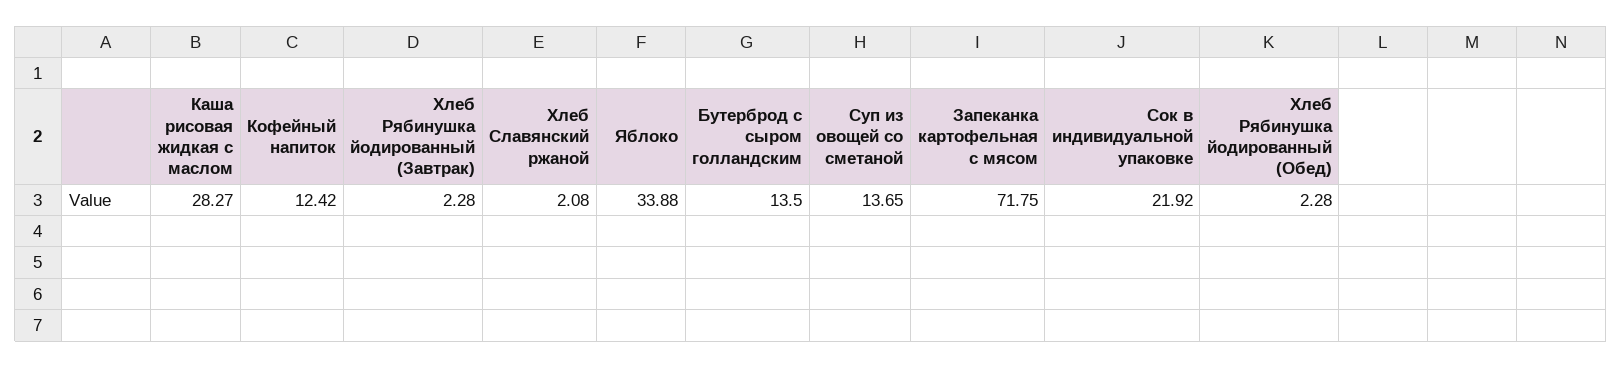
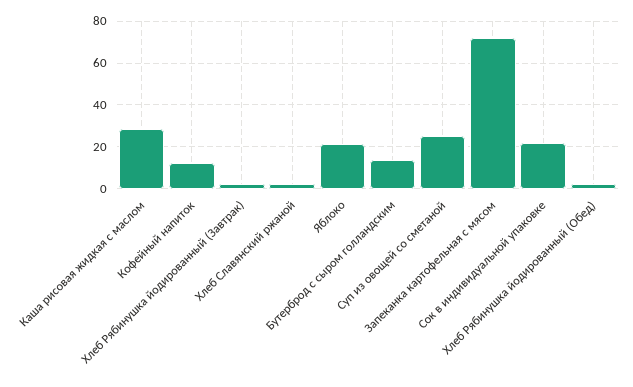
Яблоко: 33.88 -> 20
Суп из овощей со сметаной: 13.65 -> 25

